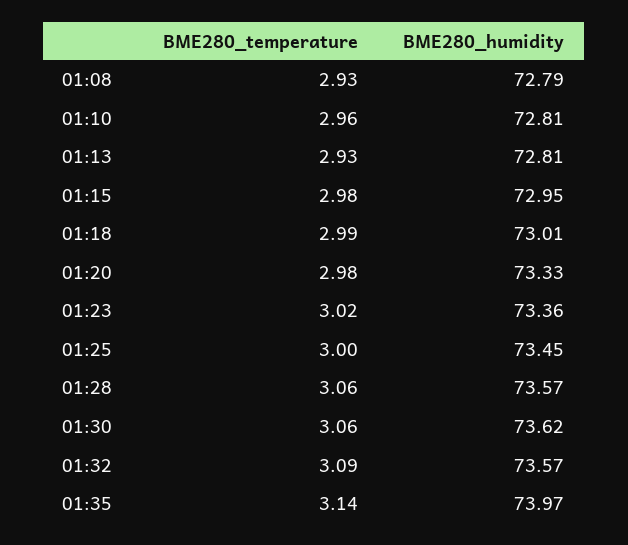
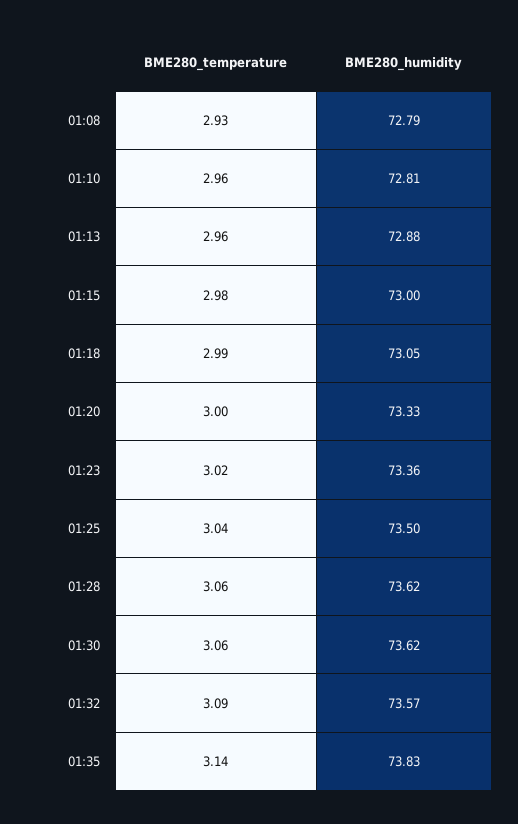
BME280_temperature, 01:13: 2.93 -> 2.96
BME280_humidity, 01:13: 72.81 -> 72.88
BME280_humidity, 01:15: 72.95 -> 73
BME280_humidity, 01:18: 73.01 -> 73.05
BME280_temperature, 01:20: 2.98 -> 3
BME280_temperature, 01:25: 3 -> 3.04
BME280_humidity, 01:25: 73.45 -> 73.5
BME280_humidity, 01:28: 73.57 -> 73.62
BME280_humidity, 01:35: 73.97 -> 73.83

